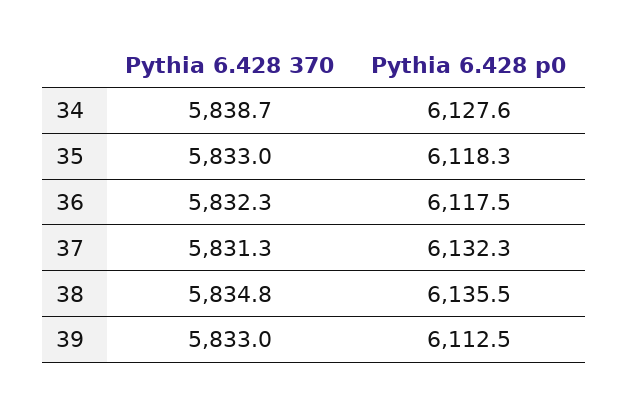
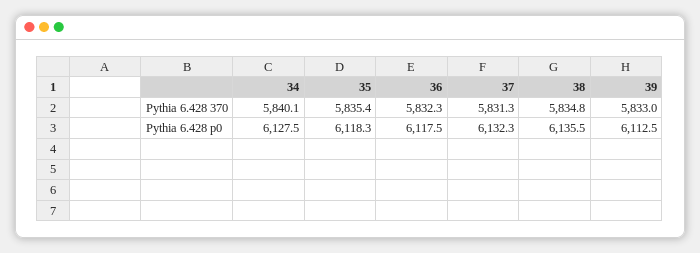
Pythia 6.428 370, 34: 5838.7 -> 5840.1
Pythia 6.428 p0, 34: 6127.6 -> 6127.5
Pythia 6.428 370, 35: 5833 -> 5835.4

